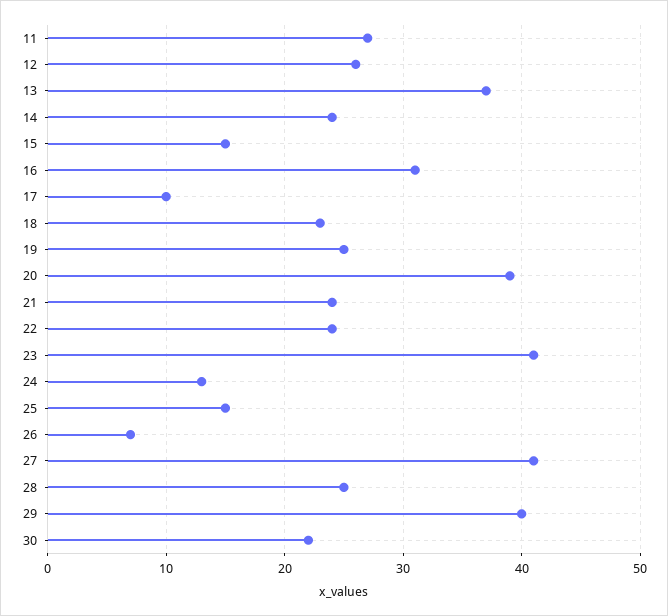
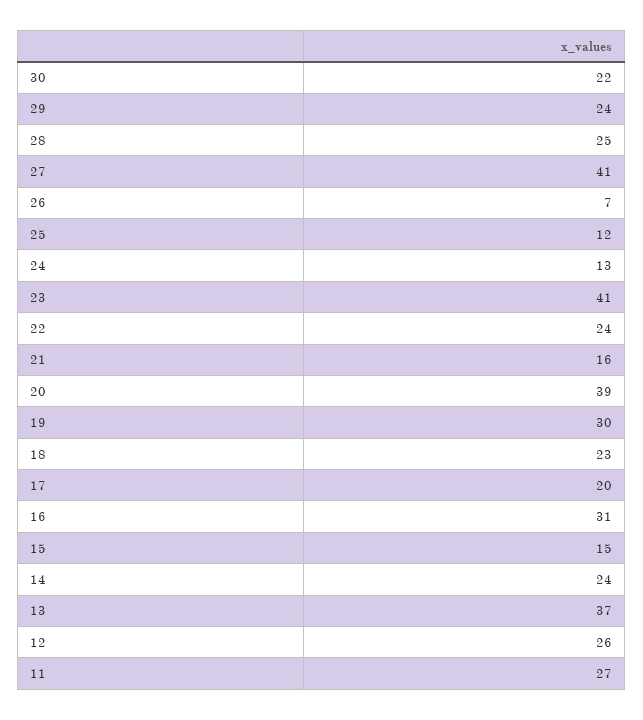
17: 10 -> 20
19: 25 -> 30
21: 24 -> 16
25: 15 -> 12
29: 40 -> 24

